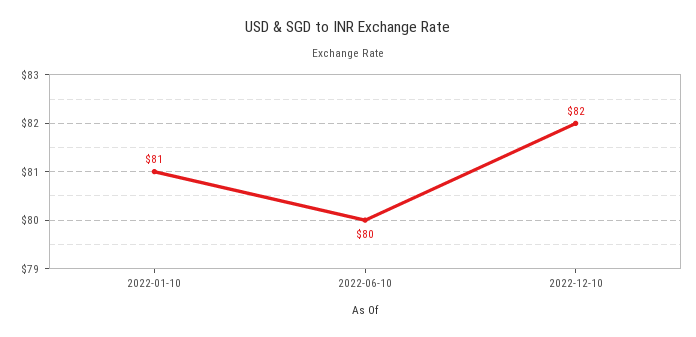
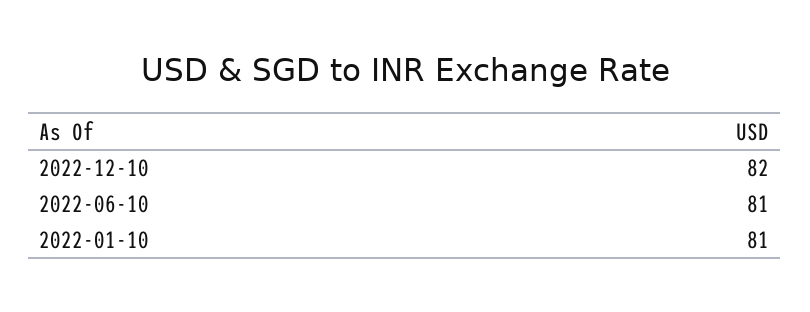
2022-06-10: 80 -> 81

